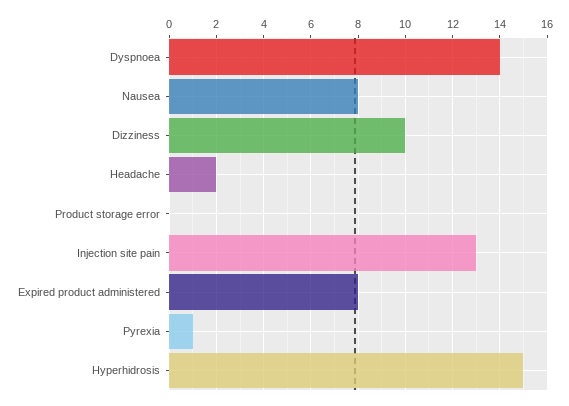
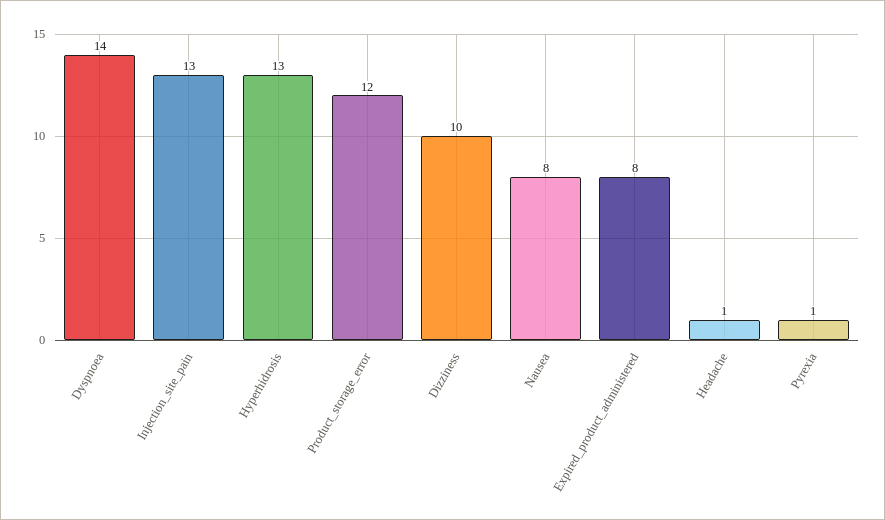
Headache: 2 -> 1
Product storage error: 0 -> 12
Hyperhidrosis: 15 -> 13

